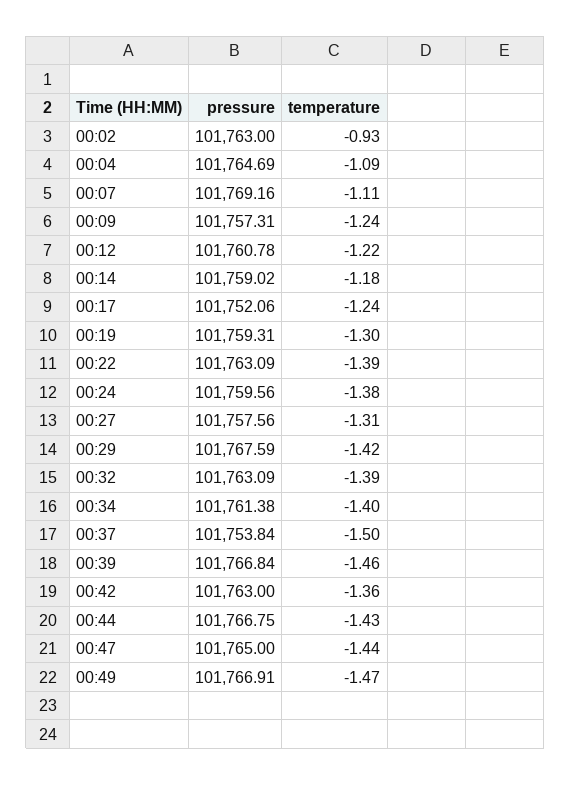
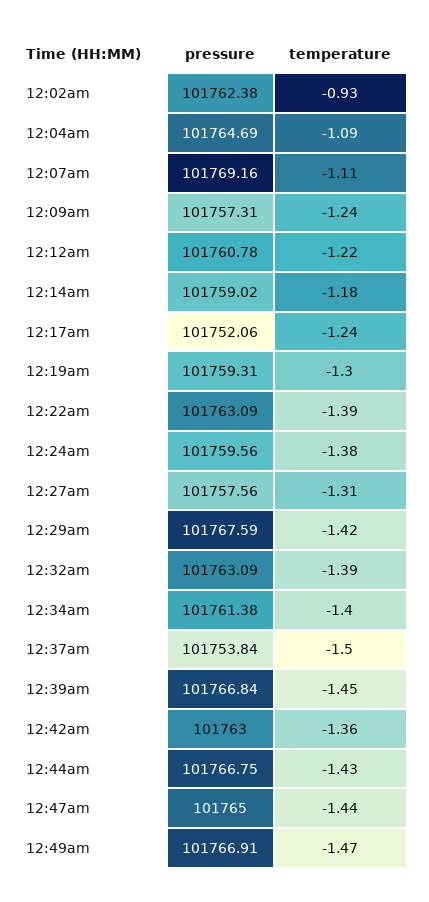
pressure, 00:02: 101763 -> 101762.38
temperature, 00:39: -1.46 -> -1.45

